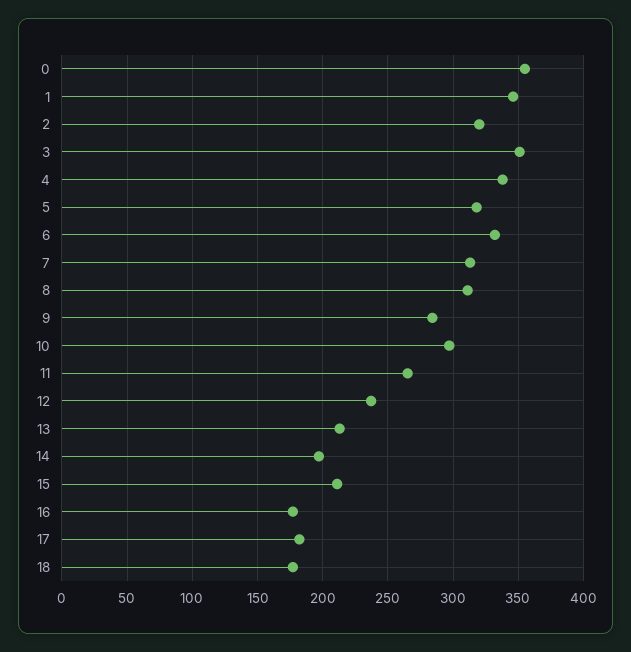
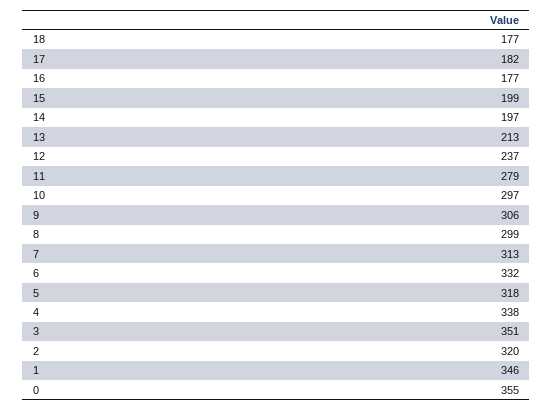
8: 310 -> 299
9: 285 -> 306
11: 265 -> 279
15: 210 -> 199

